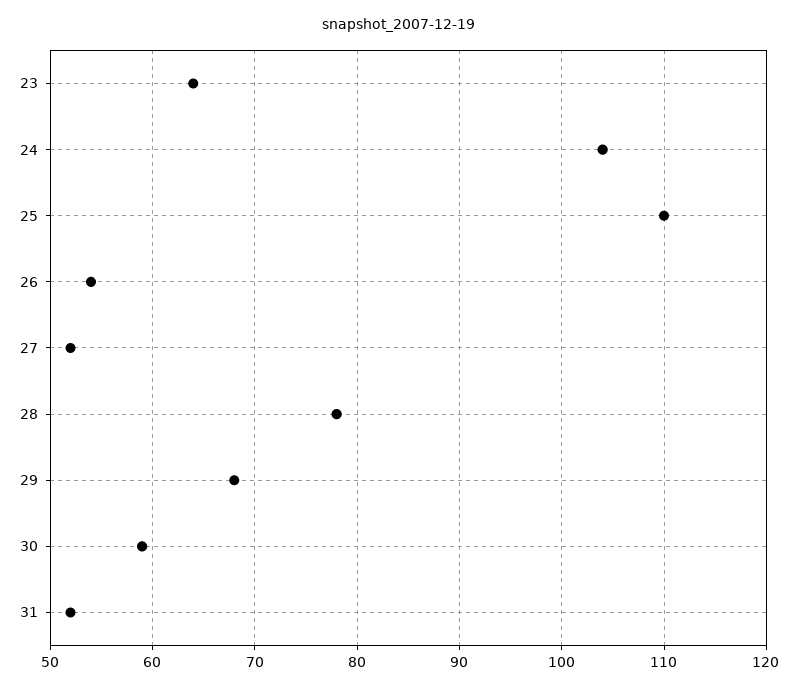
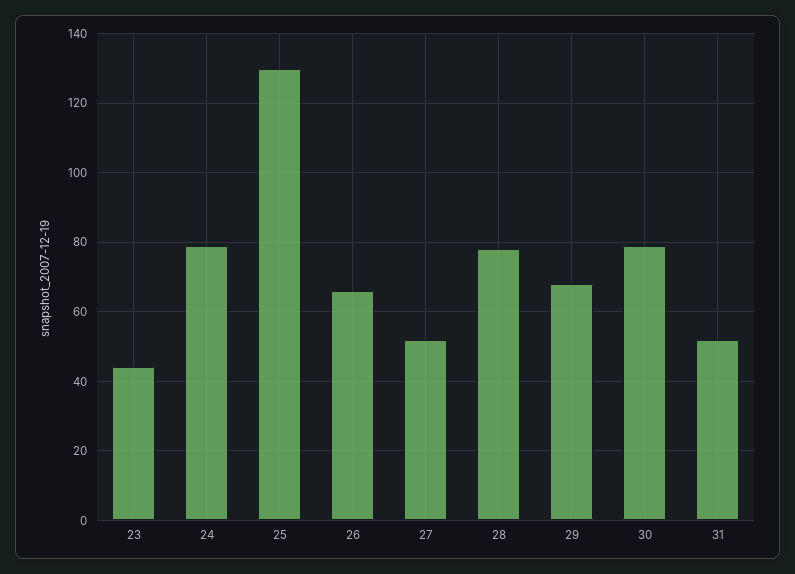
23: 64 -> 45
24: 104 -> 80
25: 110 -> 130
26: 54 -> 65
30: 59 -> 80

